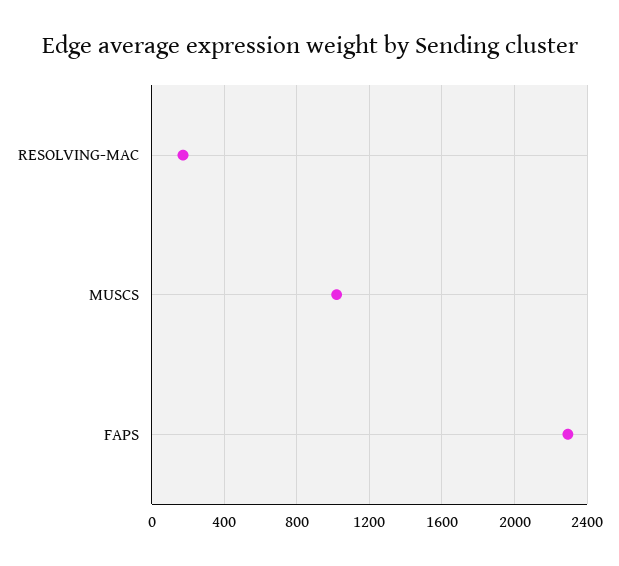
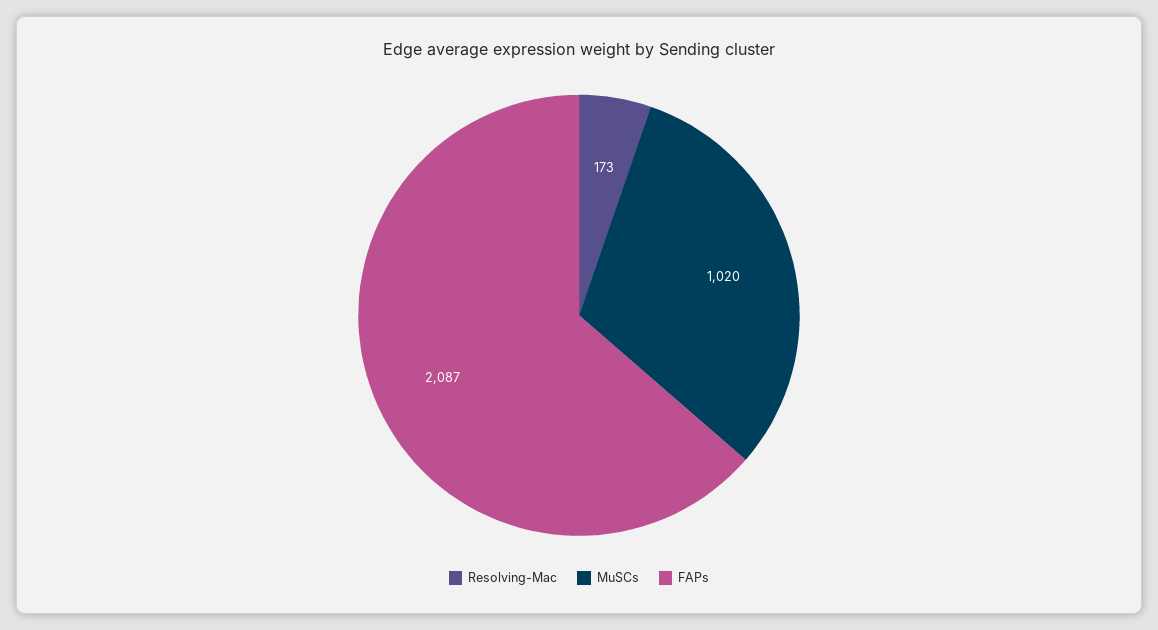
FAPS: 2300 -> 2087

